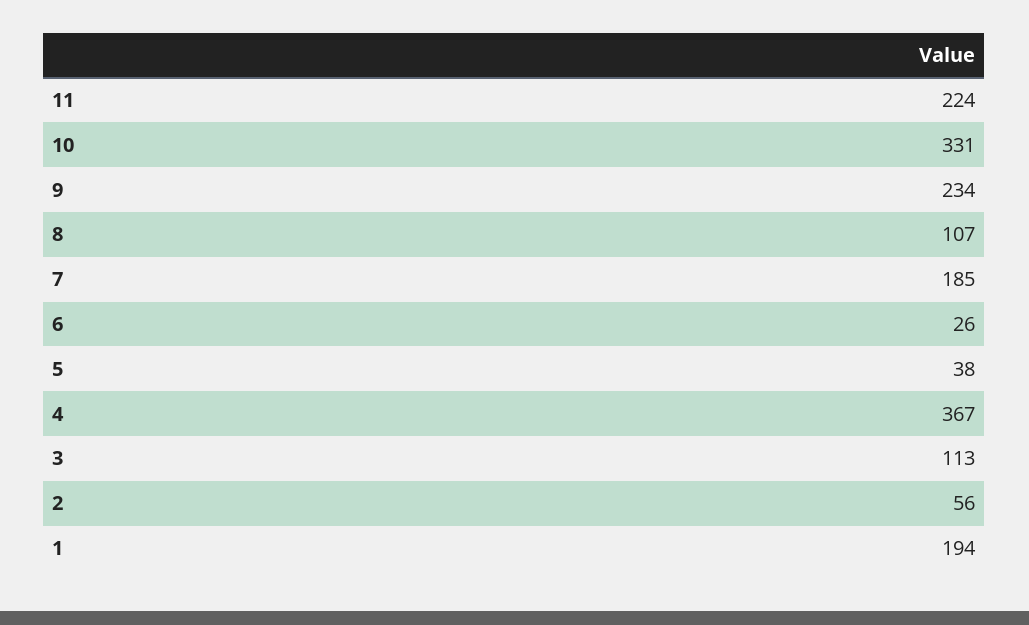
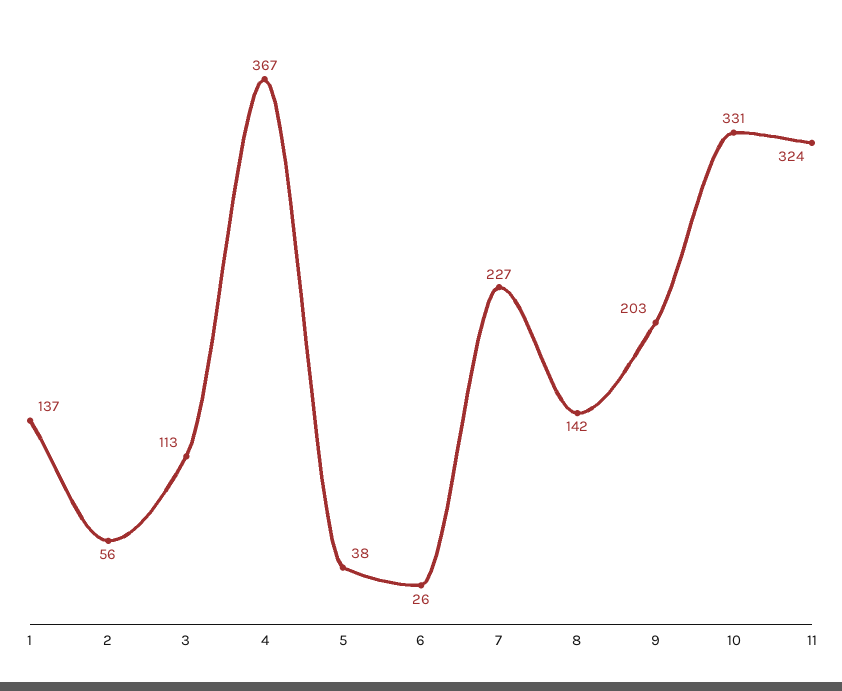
11: 224 -> 324
9: 234 -> 203
8: 107 -> 142
7: 185 -> 227
1: 194 -> 137

